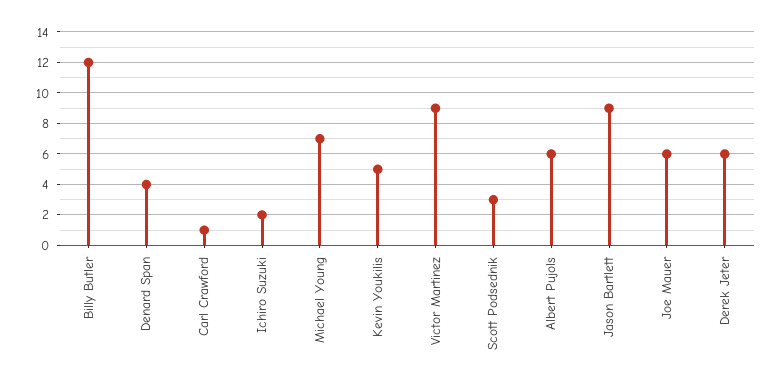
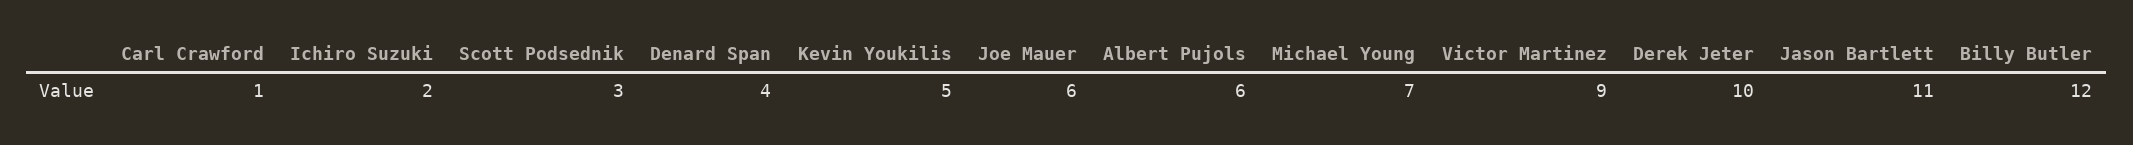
Jason Bartlett: 9 -> 11
Derek Jeter: 6 -> 10

